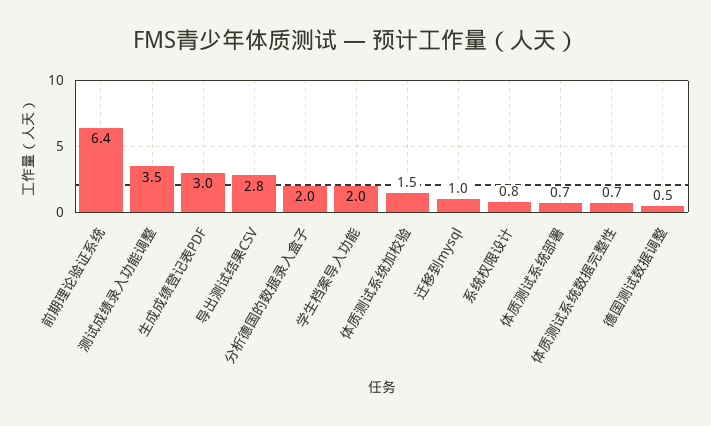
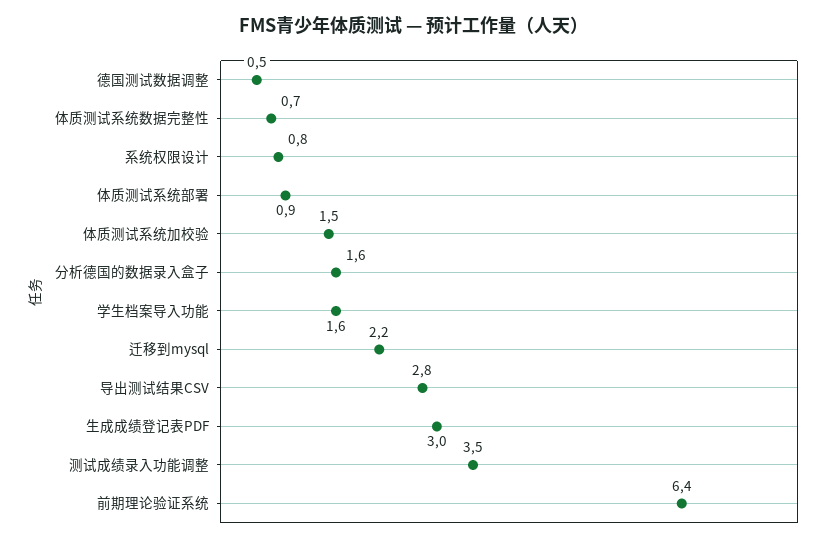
分析德国的数据录入盒子: 2 -> 1.6
学生档案导入功能: 2 -> 1.6
迁移到mysql: 1 -> 2.2
体质测试系统部署: 0.7 -> 0.9

